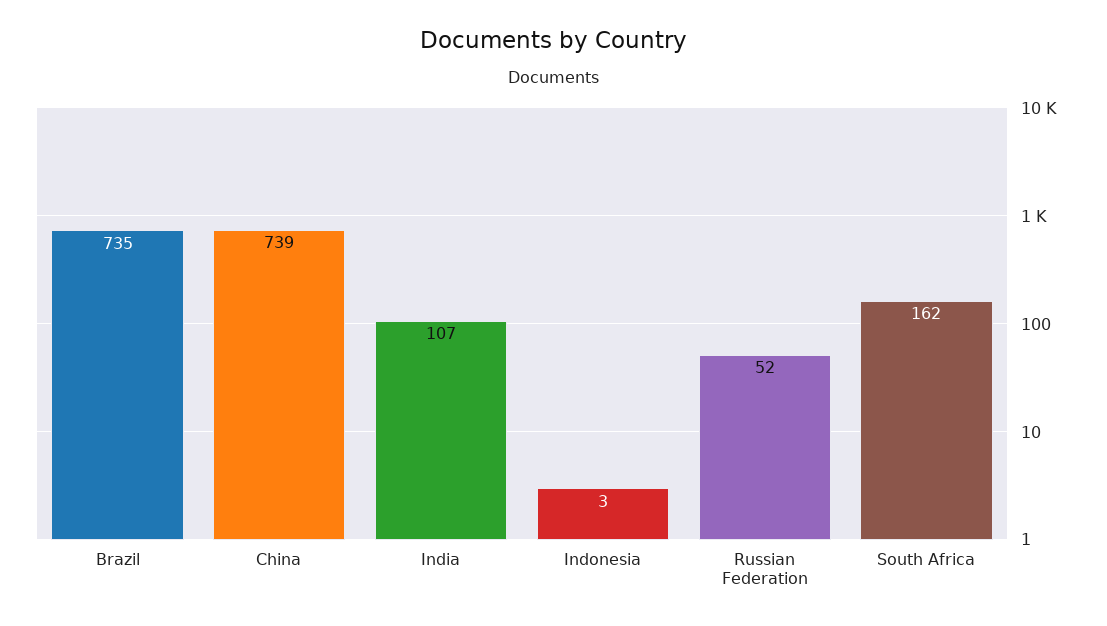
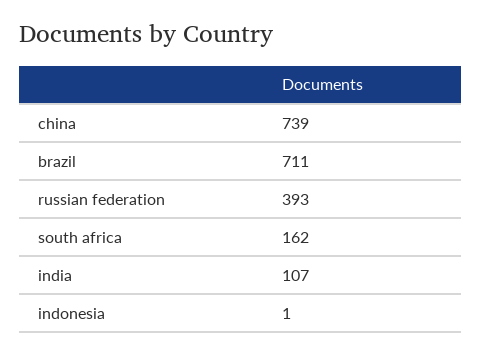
Brazil: 735 -> 711
Indonesia: 3 -> 1
Russian Federation: 52 -> 393

